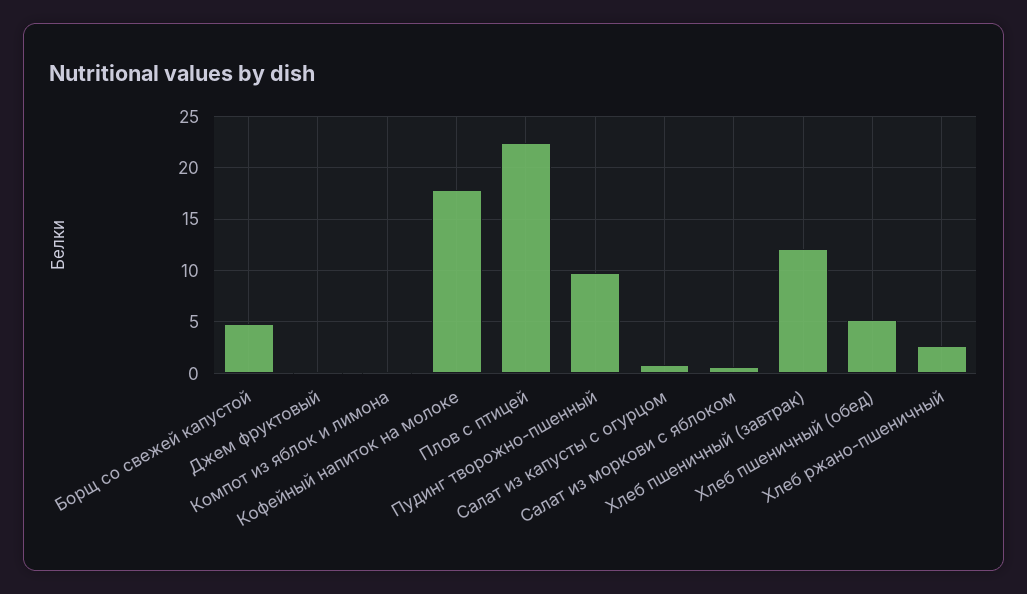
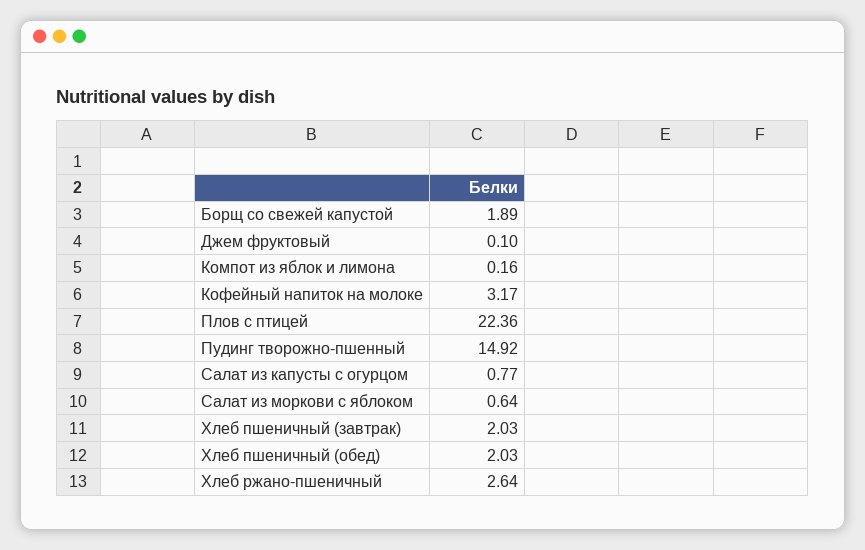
Борщ со свежей капустой: 5 -> 1.89
Кофейный напиток на молоке: 18 -> 3.17
Пудинг творожно-пшенный: 10 -> 14.92
Хлеб пшеничный (завтрак): 12 -> 2.03
Хлеб пшеничный (обед): 5 -> 2.03

